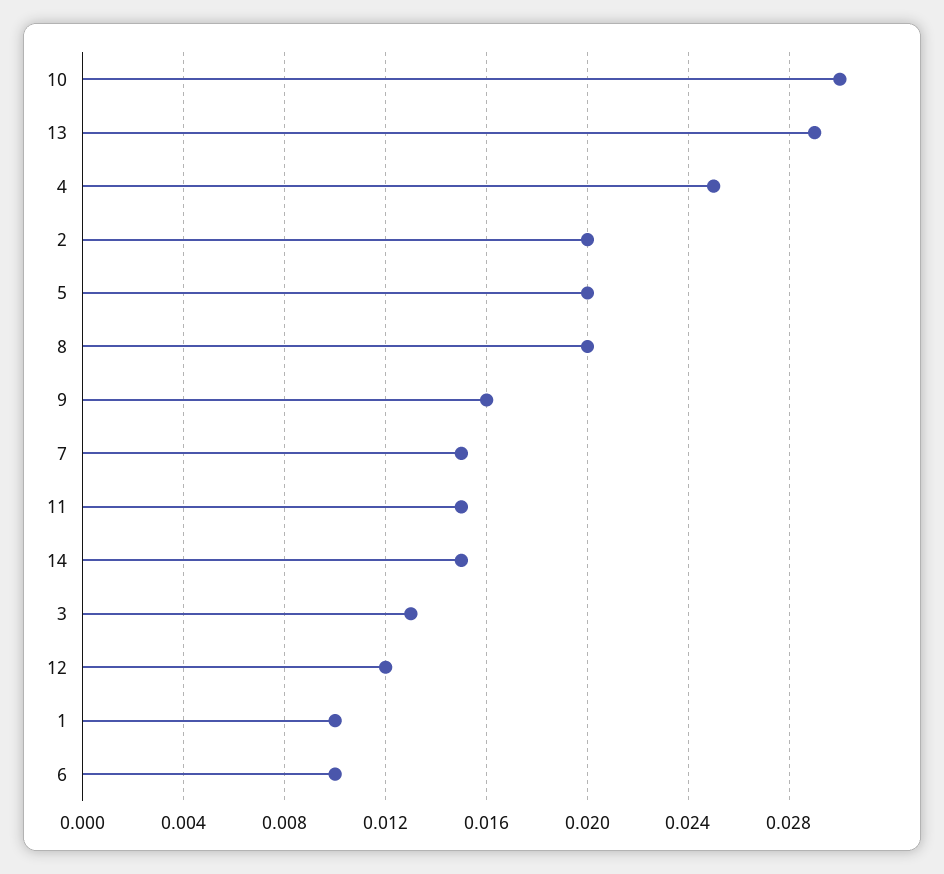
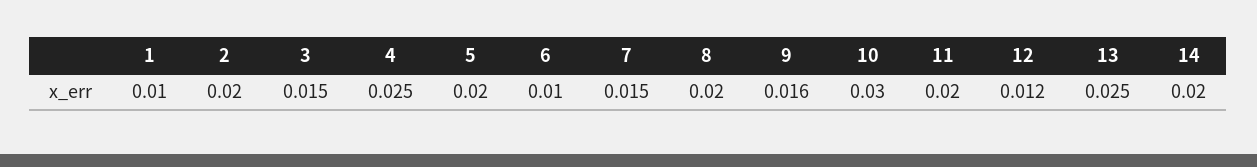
13: 0.029 -> 0.025
11: 0.015 -> 0.02
14: 0.015 -> 0.02
3: 0.013 -> 0.015

